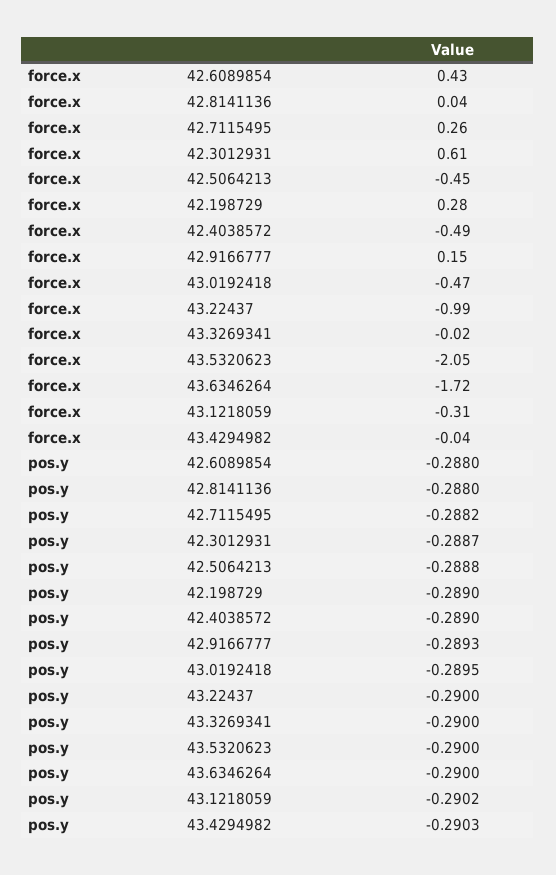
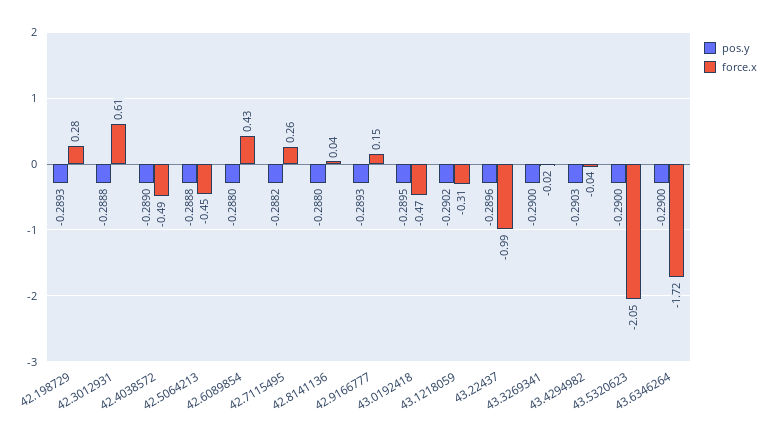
pos.y, 42.3012931: -0.2887 -> -0.2888
pos.y, 42.198729: -0.289 -> -0.2893
pos.y, 43.22437: -0.29 -> -0.2896

